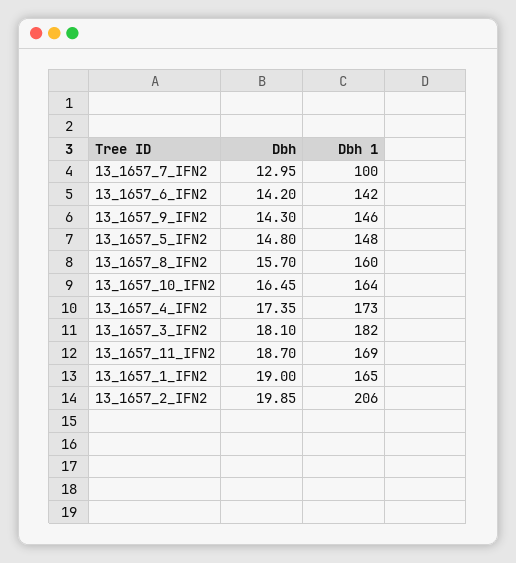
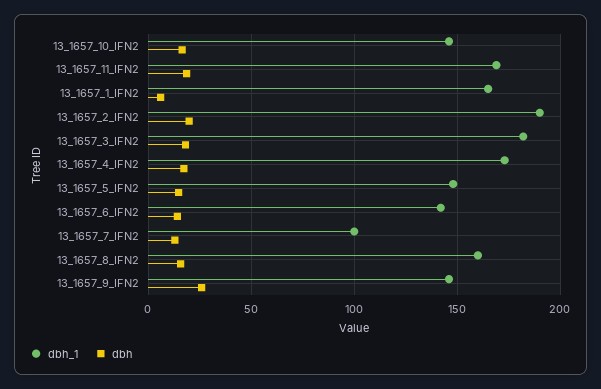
Dbh, 13_1657_9_IFN2: 14.3 -> 25
Dbh 1, 13_1657_10_IFN2: 164 -> 145
Dbh, 13_1657_1_IFN2: 19 -> 5
Dbh 1, 13_1657_2_IFN2: 206 -> 190

